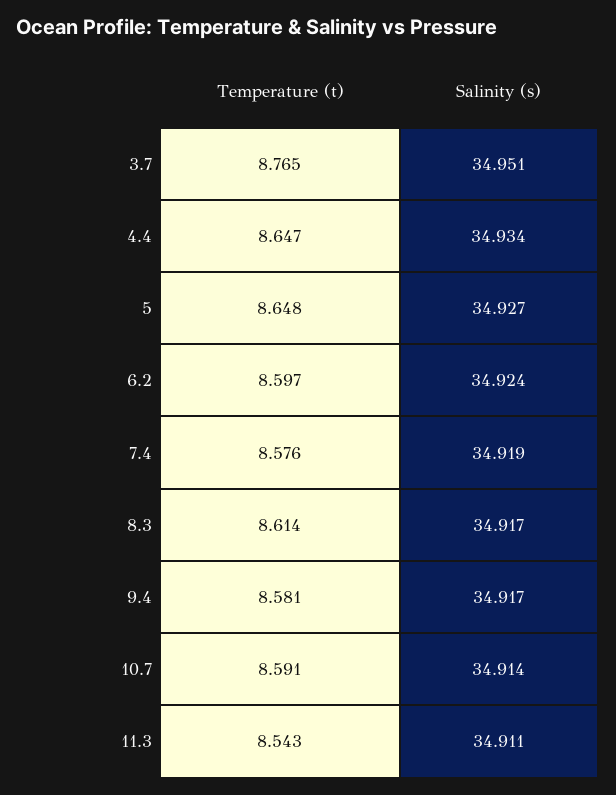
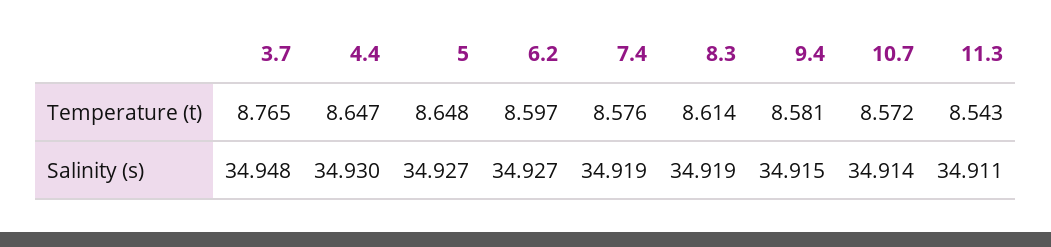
Salinity (s), 3.7: 34.951 -> 34.948
Salinity (s), 4.4: 34.934 -> 34.93
Salinity (s), 6.2: 34.924 -> 34.927
Salinity (s), 8.3: 34.917 -> 34.919
Salinity (s), 9.4: 34.917 -> 34.915
Temperature (t), 10.7: 8.591 -> 8.572

